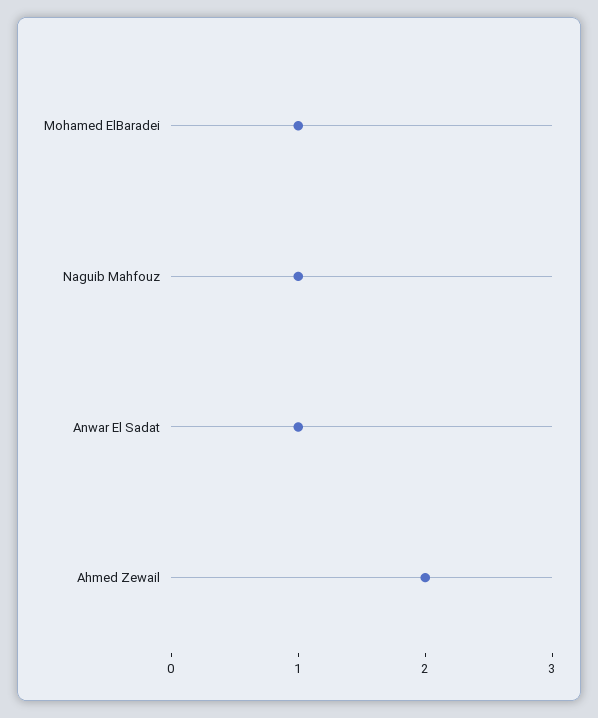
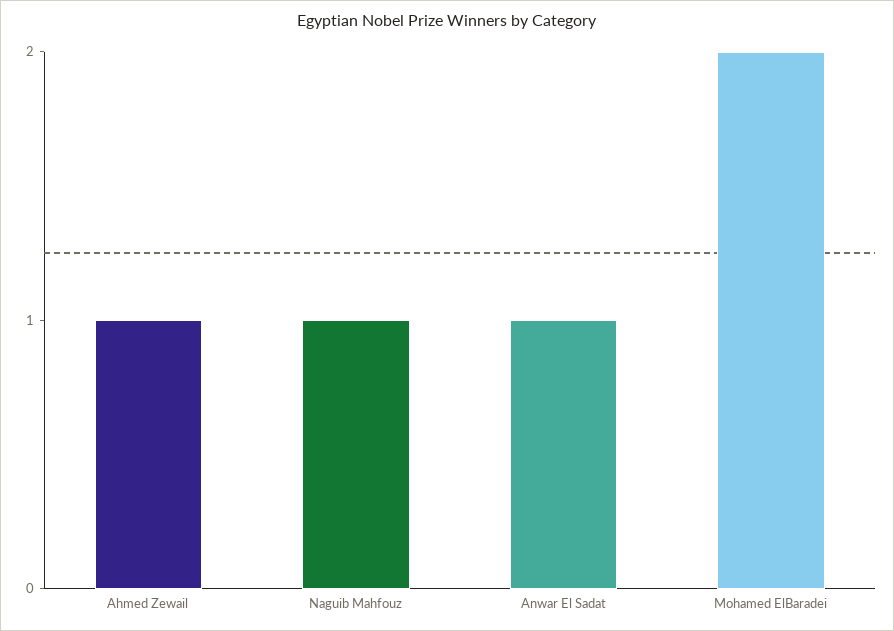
Mohamed ElBaradei: 1 -> 2
Ahmed Zewail: 2 -> 1

